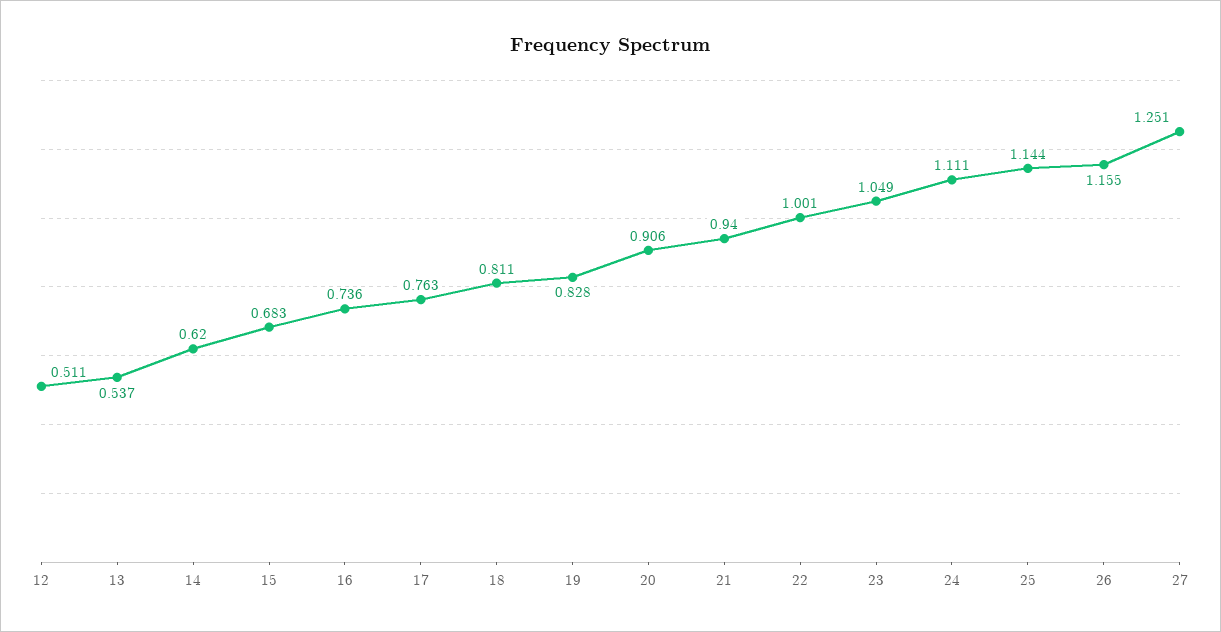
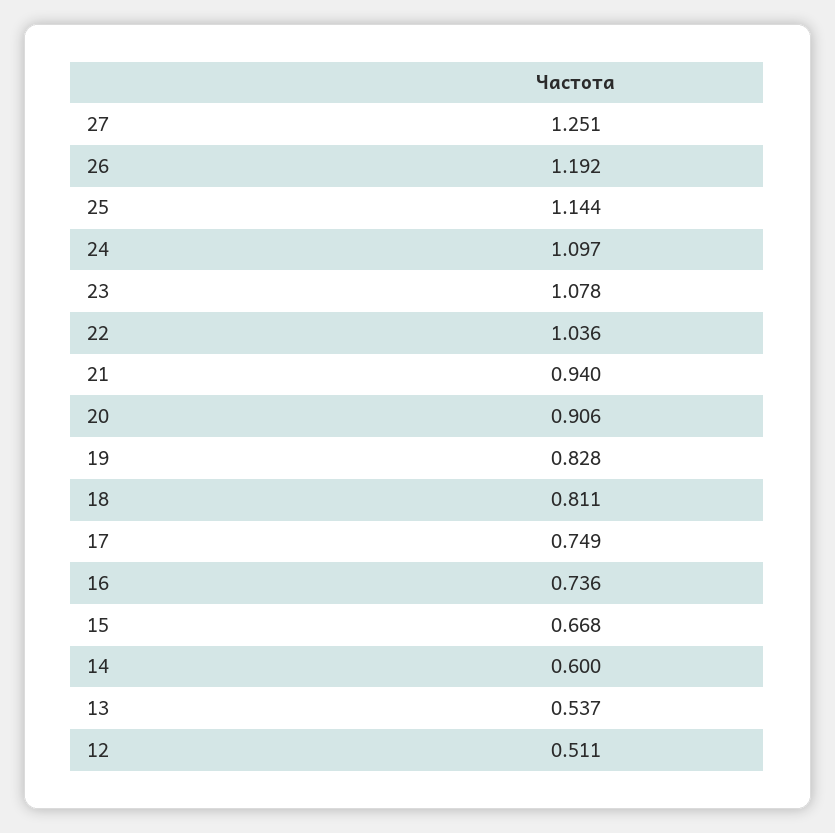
14: 0.62 -> 0.6
15: 0.683 -> 0.668
17: 0.763 -> 0.749
22: 1.001 -> 1.036
23: 1.049 -> 1.078
24: 1.111 -> 1.097
26: 1.155 -> 1.192

